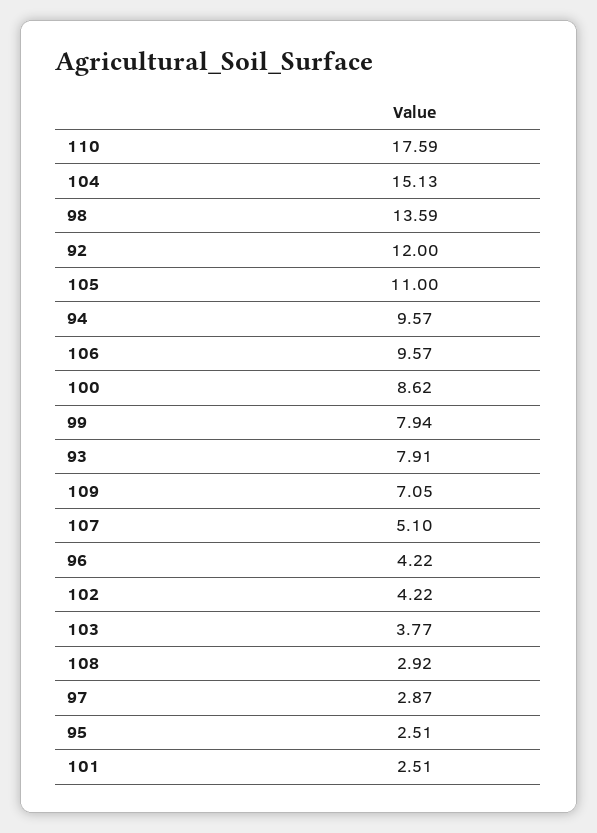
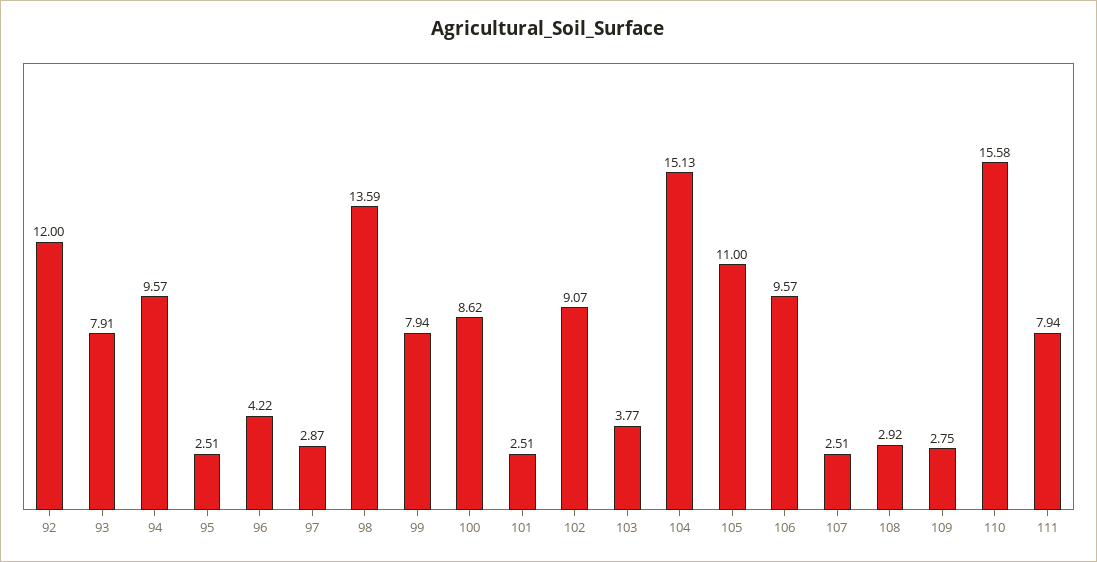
110: 17.59 -> 15.58
109: 7.05 -> 2.75
107: 5.1 -> 2.51
102: 4.22 -> 9.07
111: none -> 7.94

